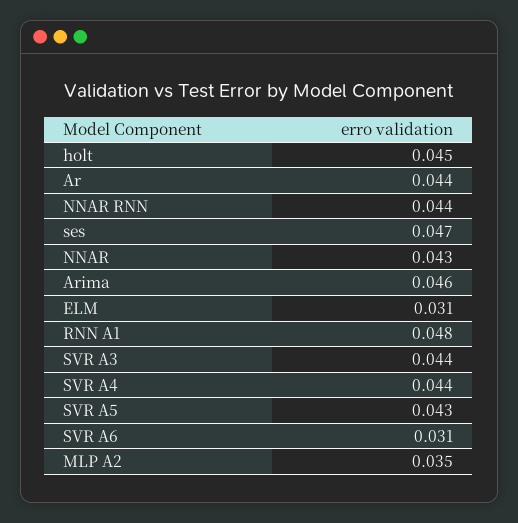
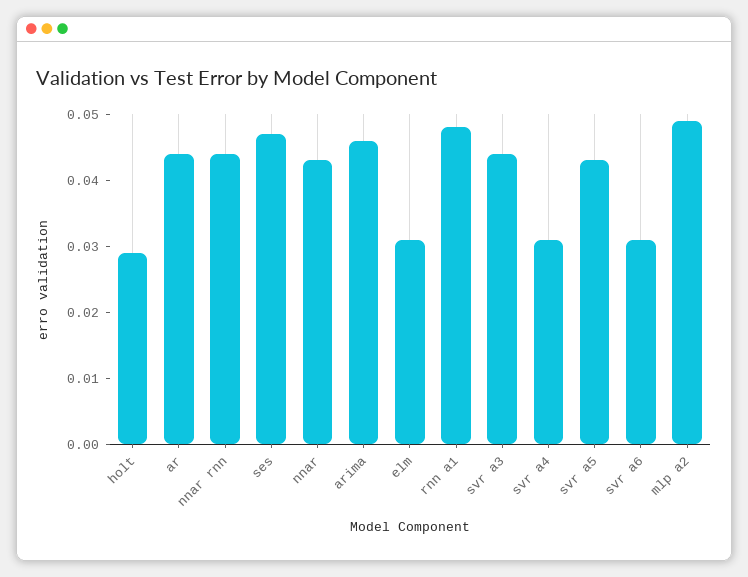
holt: 0.045 -> 0.03
SVR A4: 0.044 -> 0.03
MLP A2: 0.035 -> 0.05

